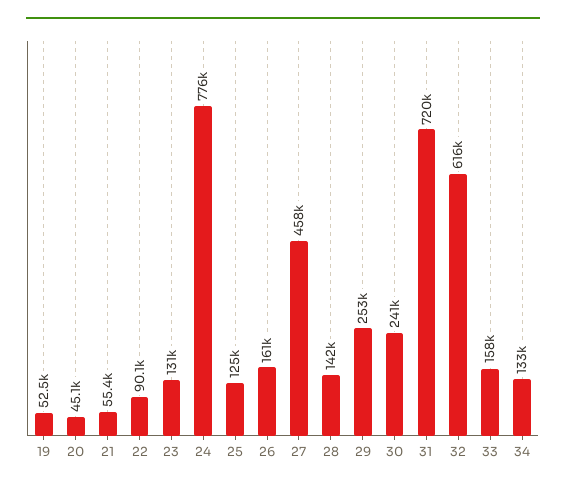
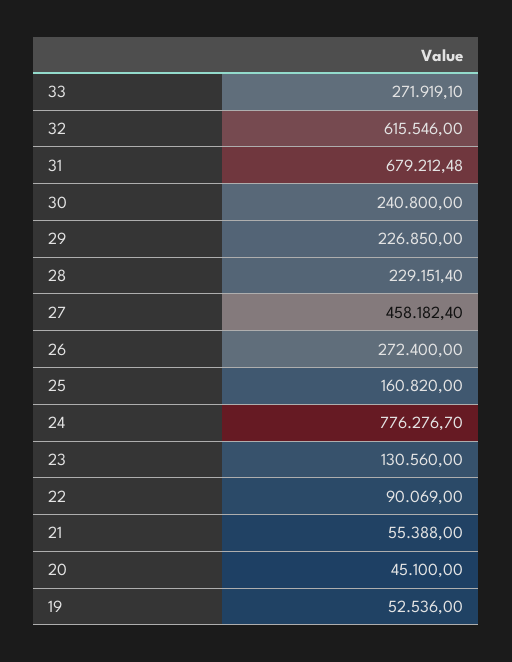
25: 125000 -> 160820
26: 161000 -> 272400
28: 142000 -> 229151.4
29: 253000 -> 226850
31: 720000 -> 679212.48
33: 158000 -> 271919.1
34: 133000 -> none

